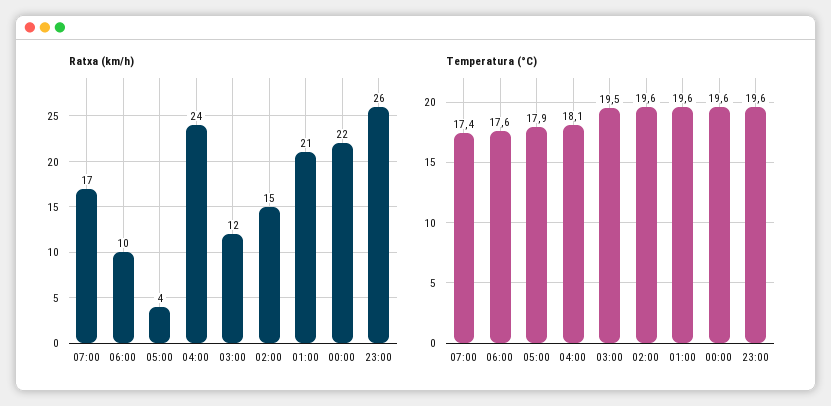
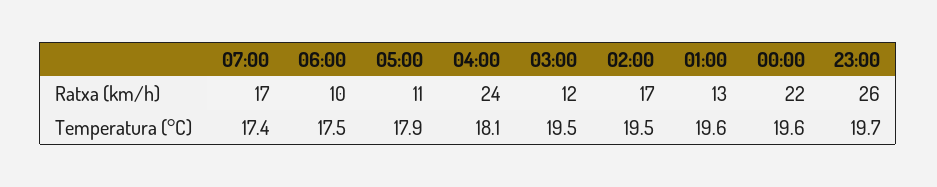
Ratxa (km/h), 05:00: 4 -> 11
Ratxa (km/h), 02:00: 15 -> 17
Ratxa (km/h), 01:00: 21 -> 13
Temperatura (°C), 06:00: 17.6 -> 17.5
Temperatura (°C), 02:00: 19.6 -> 19.5
Temperatura (°C), 23:00: 19.6 -> 19.7

